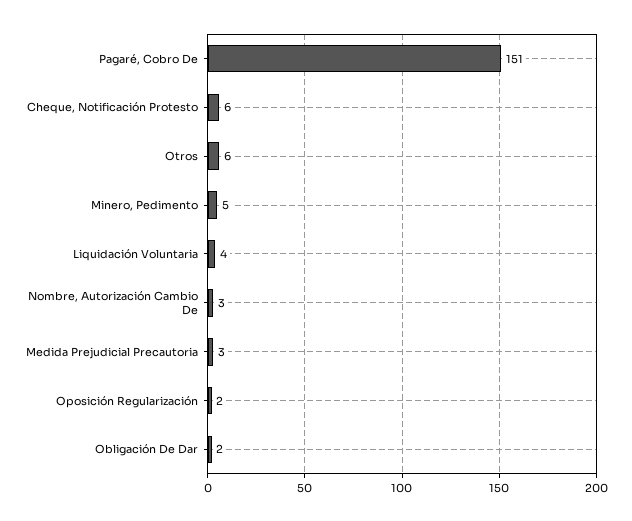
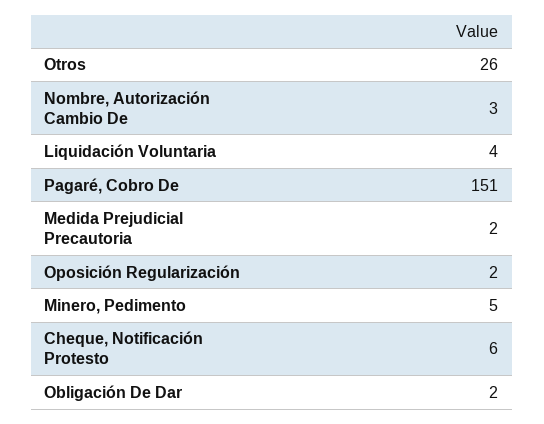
Otros: 6 -> 26
Medida Prejudicial Precautoria: 3 -> 2

